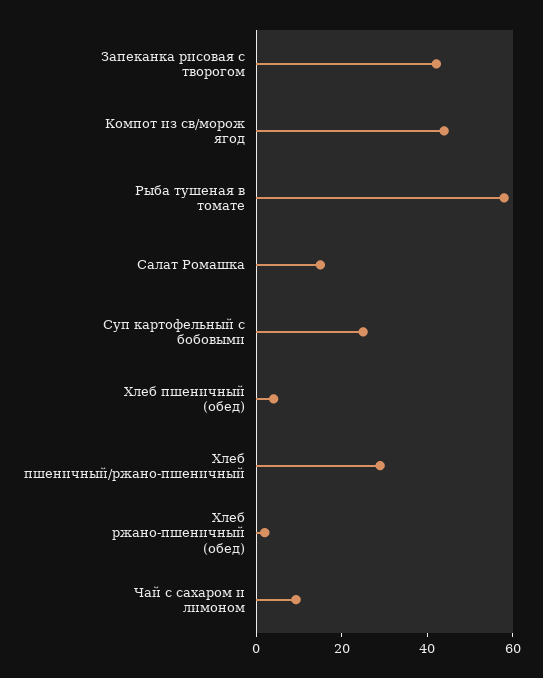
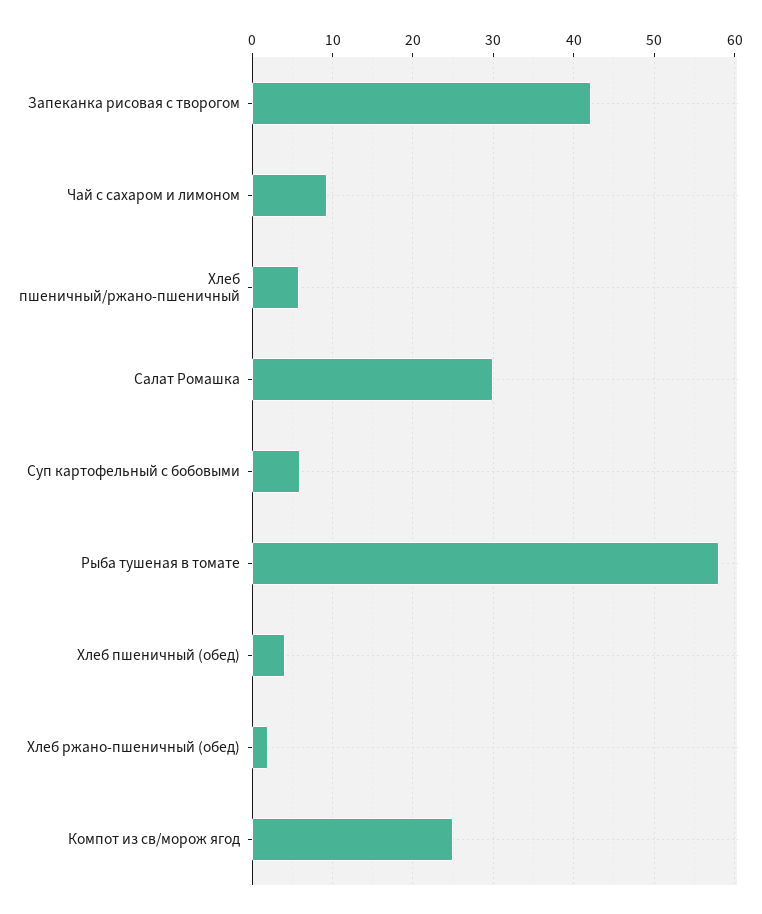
Компот из св/морож ягод: 45 -> 25
Салат Ромашка: 15 -> 30
Суп картофельный с бобовыми: 25 -> 6
Хлеб пшеничный/ржано-пшеничный: 30 -> 6

